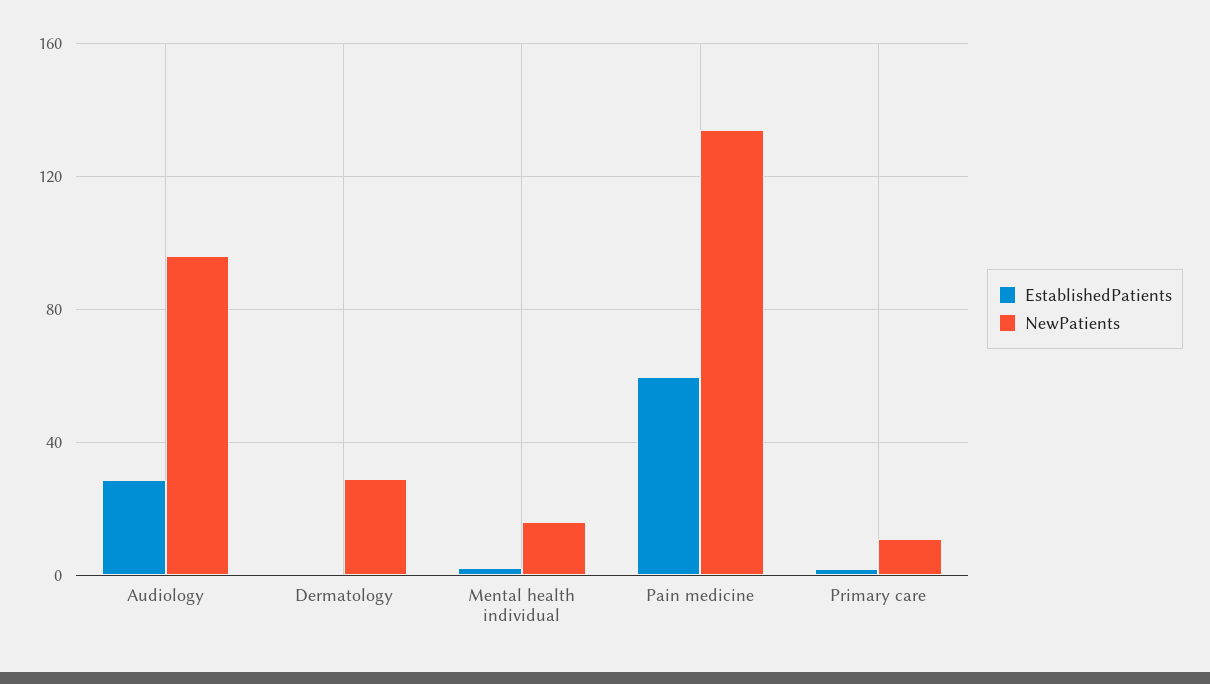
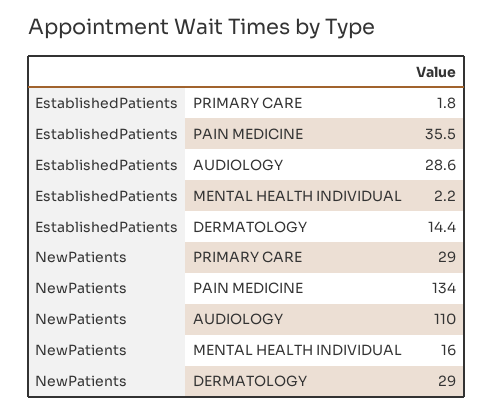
NewPatients, Audiology: 95 -> 110
EstablishedPatients, Dermatology: 0 -> 14.4
EstablishedPatients, Pain medicine: 60 -> 35.5
NewPatients, Primary care: 10 -> 29

